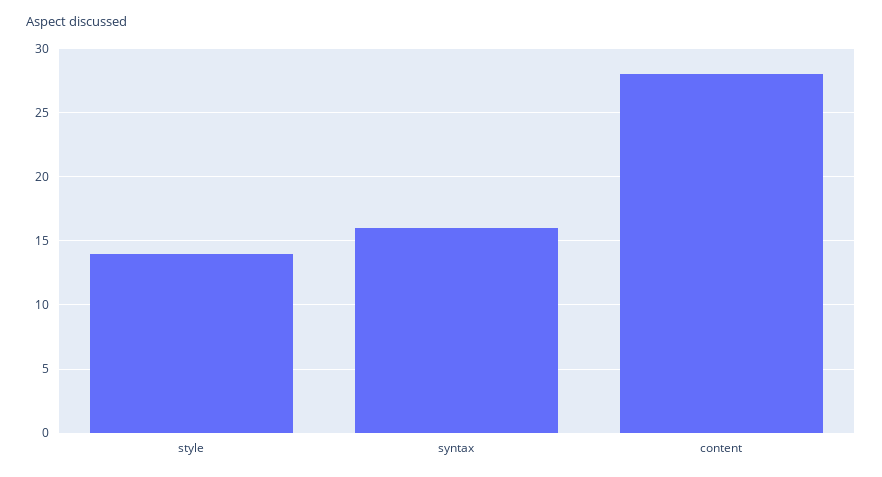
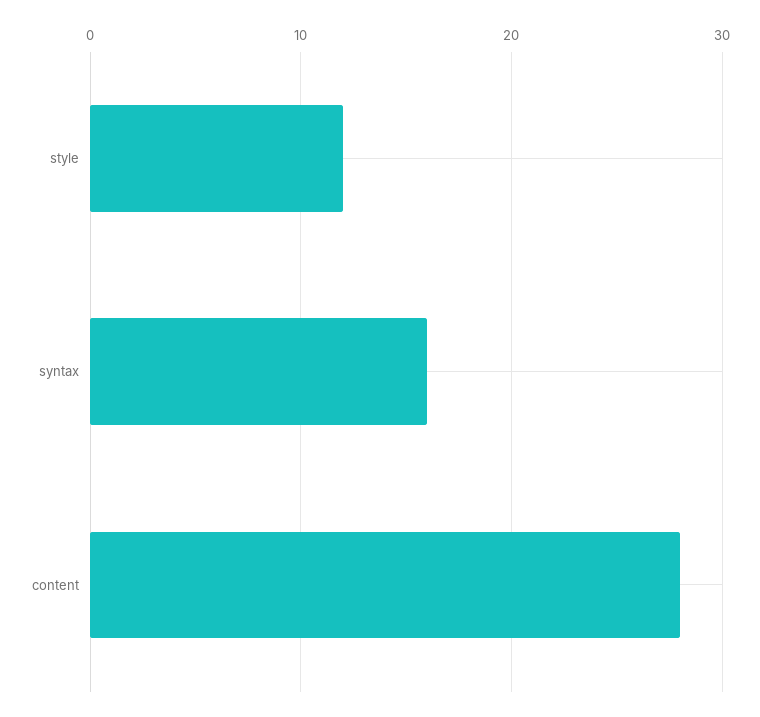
style: 14 -> 12

